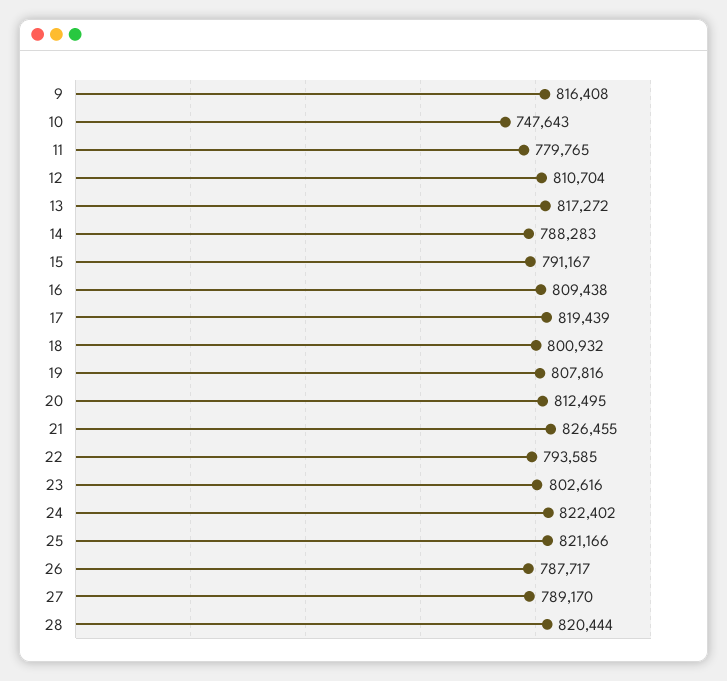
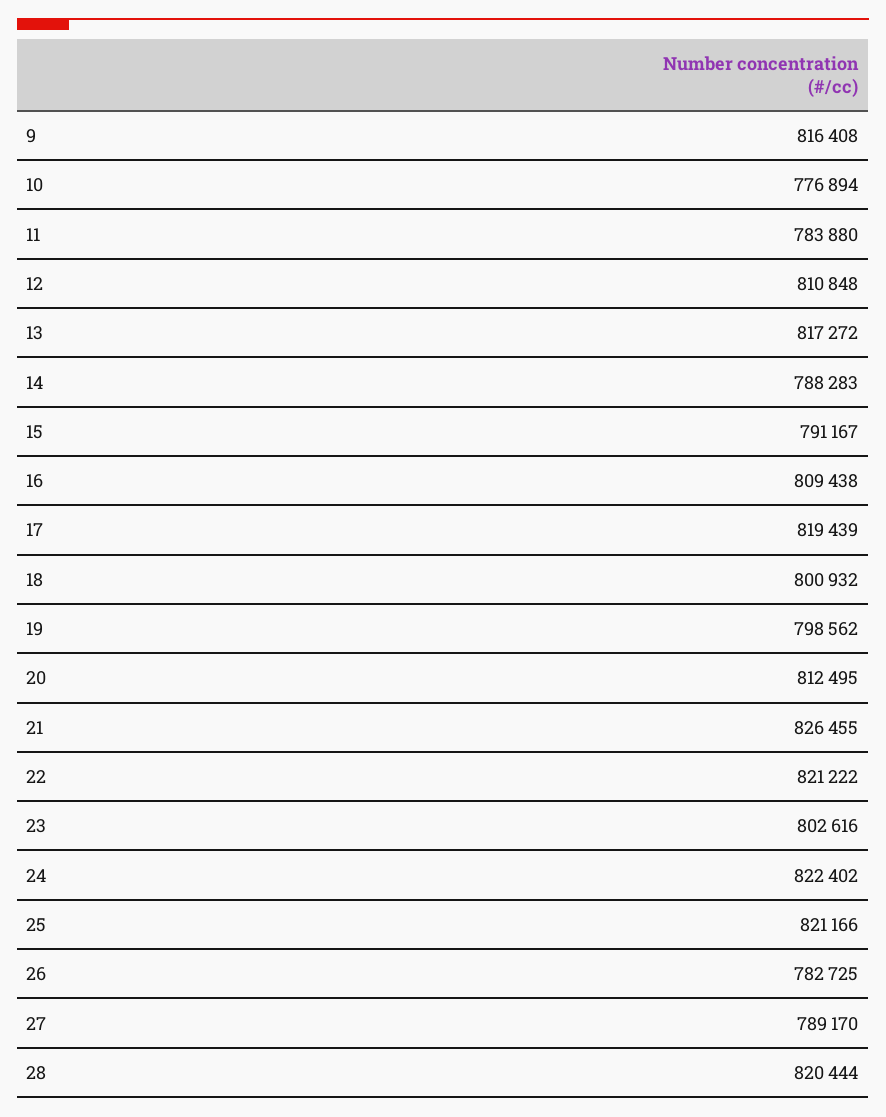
10: 747643 -> 776894
11: 779765 -> 783880
12: 810704 -> 810848
19: 807816 -> 798562
22: 793585 -> 821222
26: 787717 -> 782725

